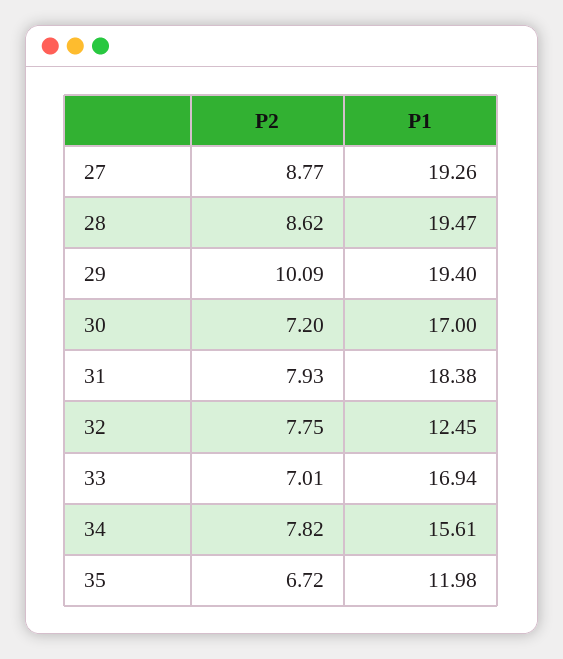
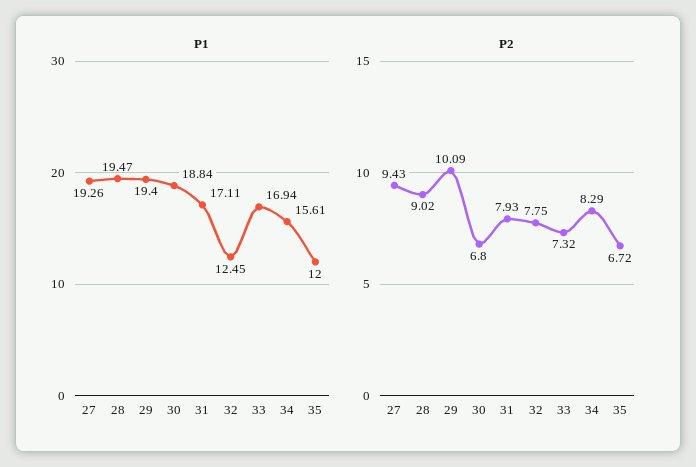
P2, 27: 8.77 -> 9.43
P2, 28: 8.62 -> 9.02
P2, 30: 7.2 -> 6.8
P1, 30: 17 -> 18.84
P1, 31: 18.38 -> 17.11
P2, 33: 7.01 -> 7.32
P2, 34: 7.82 -> 8.29
P1, 35: 11.98 -> 12

